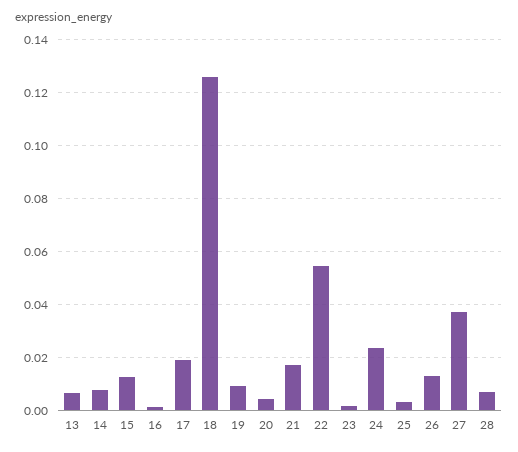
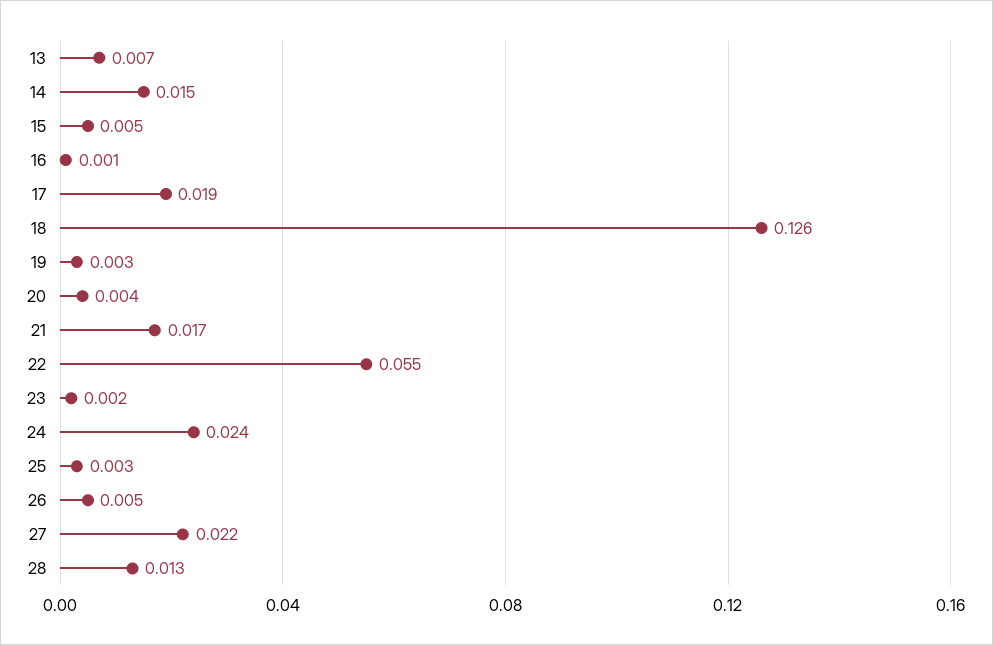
14: 0.0075 -> 0.015
15: 0.0125 -> 0.005
19: 0.01 -> 0.003
26: 0.0125 -> 0.005
27: 0.0375 -> 0.022
28: 0.0075 -> 0.013

